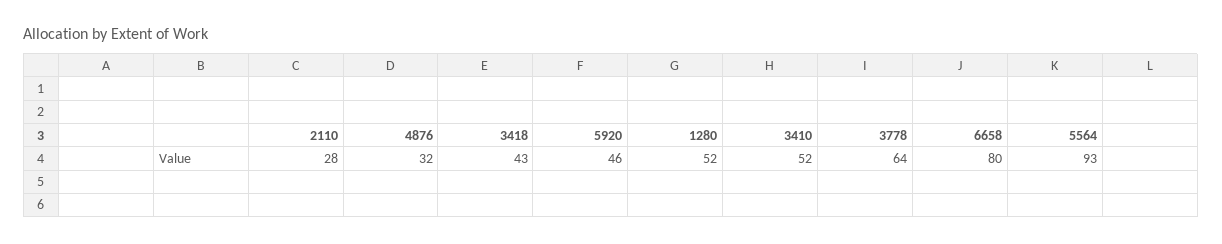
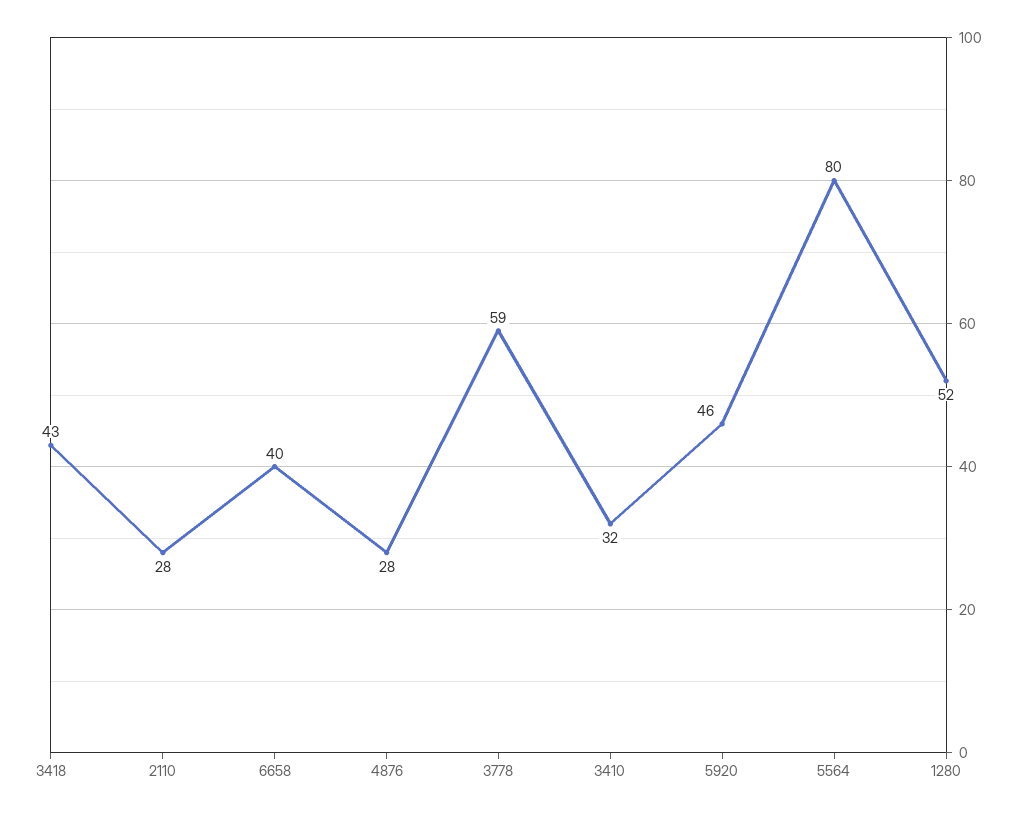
4876: 32 -> 28
3410: 52 -> 32
3778: 64 -> 59
6658: 80 -> 40
5564: 93 -> 80

